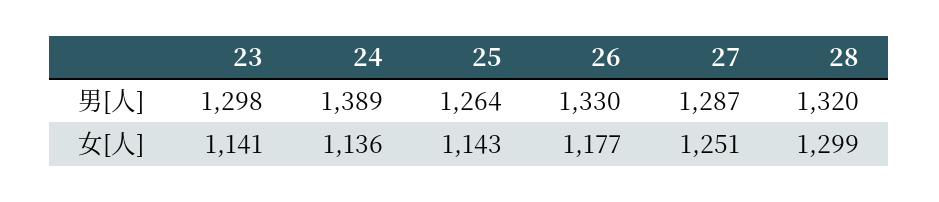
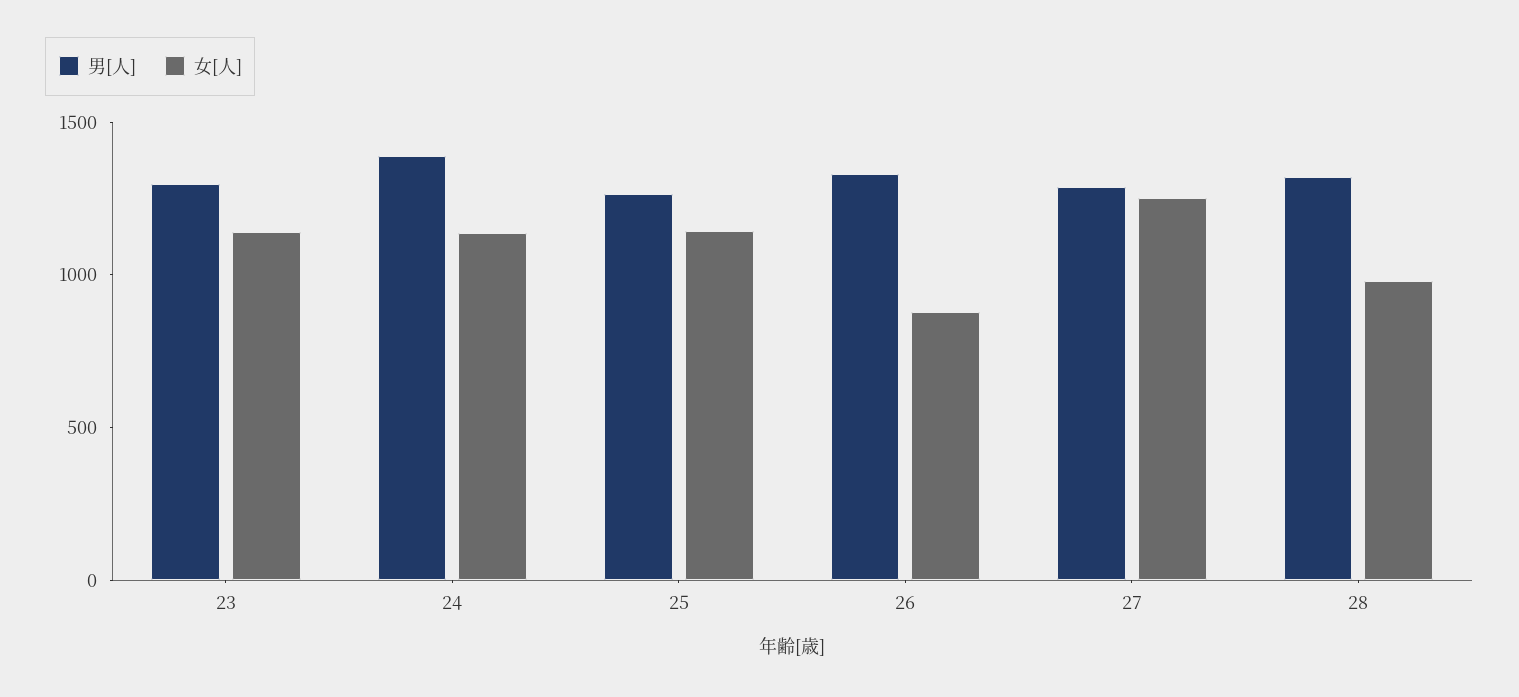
女[人], 26: 1177 -> 900
女[人], 28: 1299 -> 1000

